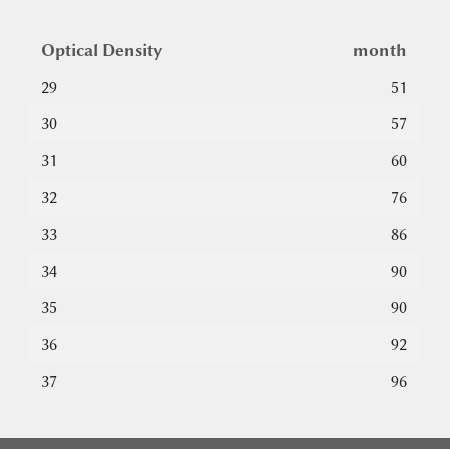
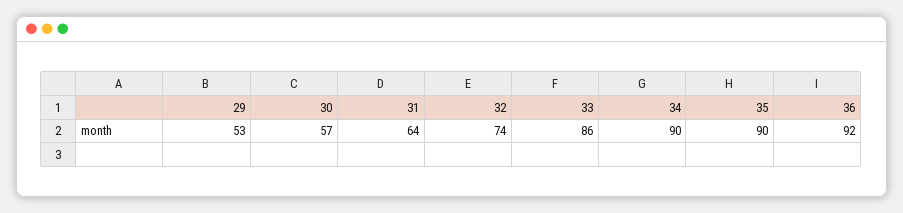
29: 51 -> 53
31: 60 -> 64
32: 76 -> 74
37: 96 -> none

